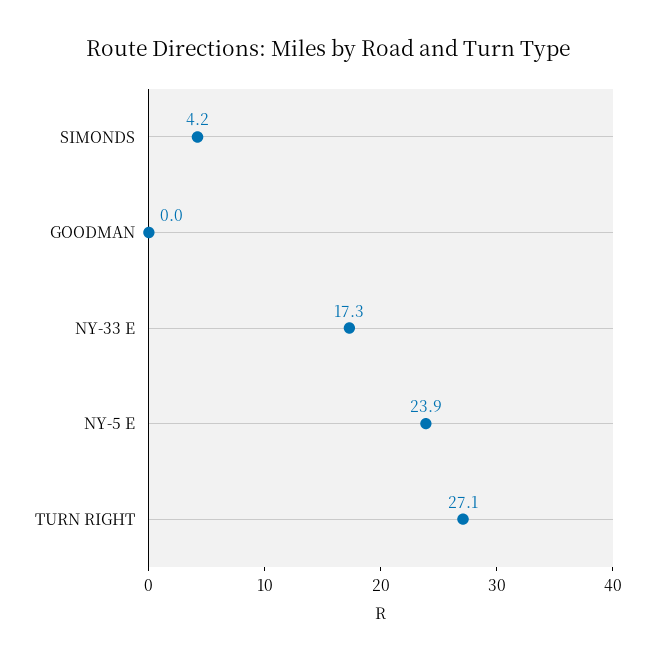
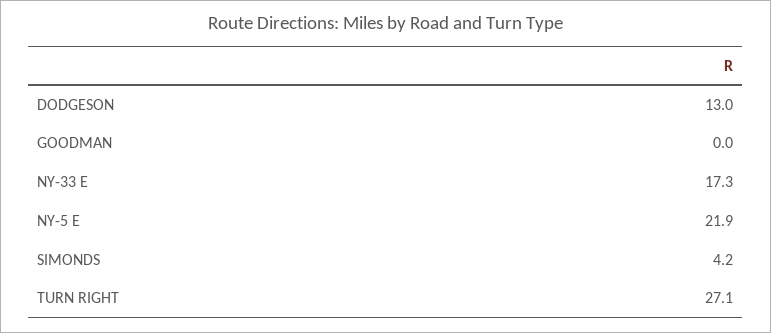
NY-5 E: 23.9 -> 21.9
DODGESON: none -> 13

